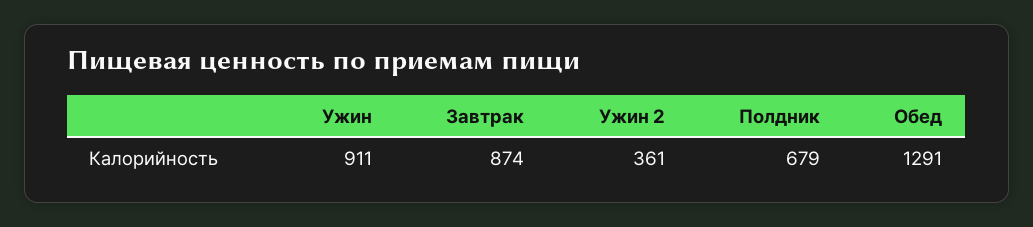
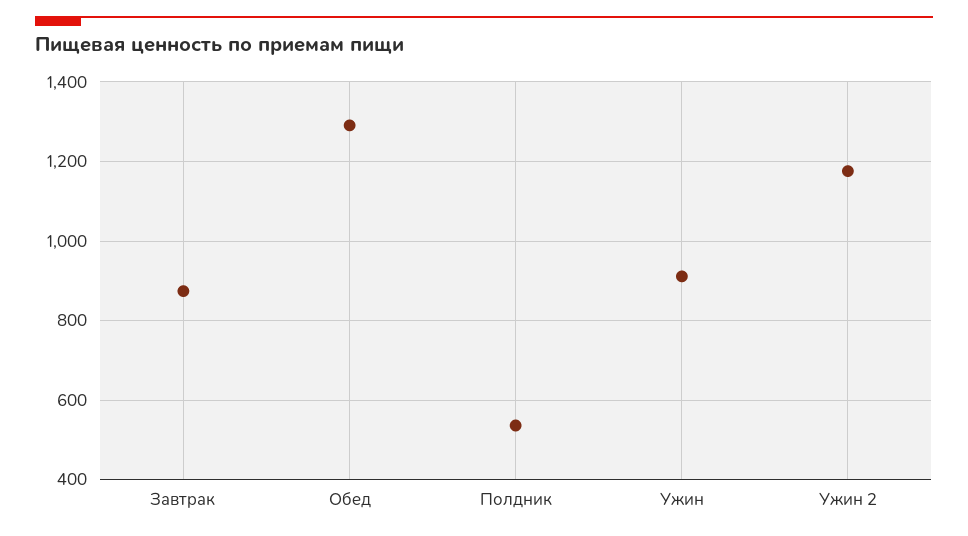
Ужин 2: 361 -> 1180
Полдник: 679 -> 540

